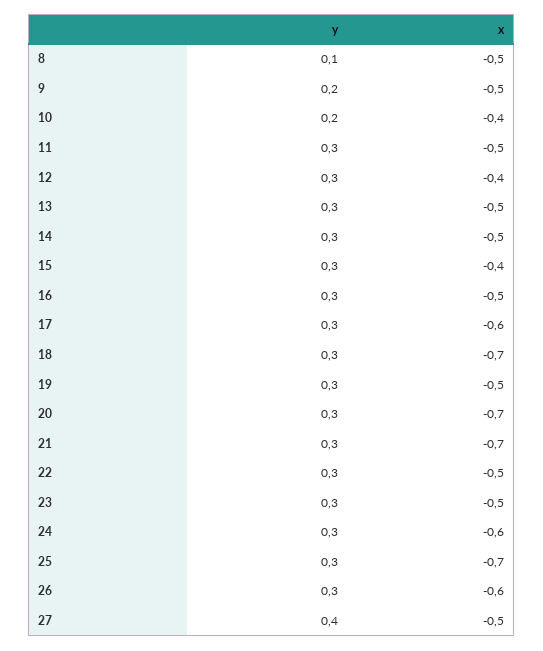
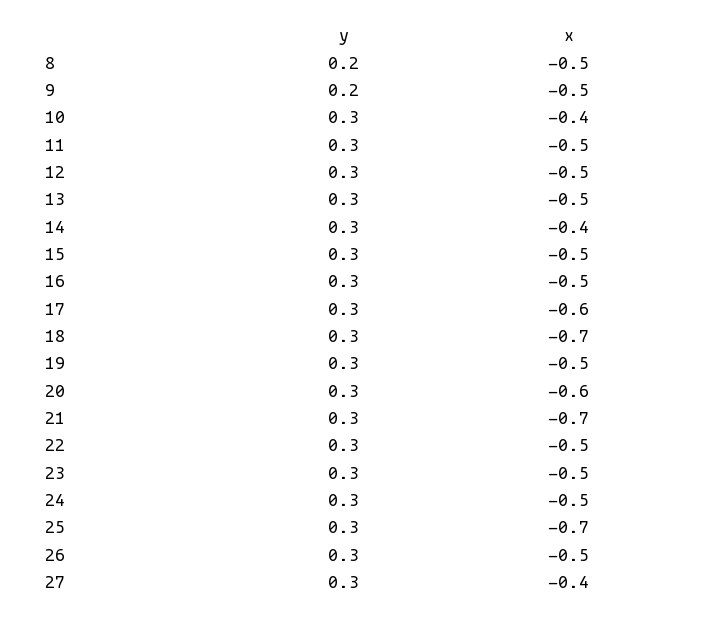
y, 8: 0.1 -> 0.2
y, 10: 0.2 -> 0.3
x, 12: -0.4 -> -0.5
x, 14: -0.5 -> -0.4
x, 15: -0.4 -> -0.5
x, 20: -0.7 -> -0.6
x, 24: -0.6 -> -0.5
x, 26: -0.6 -> -0.5
y, 27: 0.4 -> 0.3
x, 27: -0.5 -> -0.4

